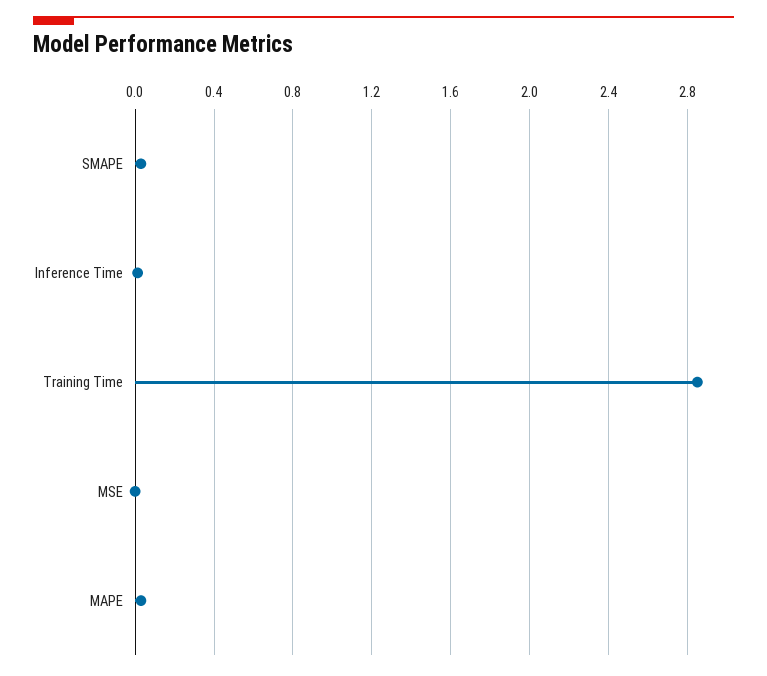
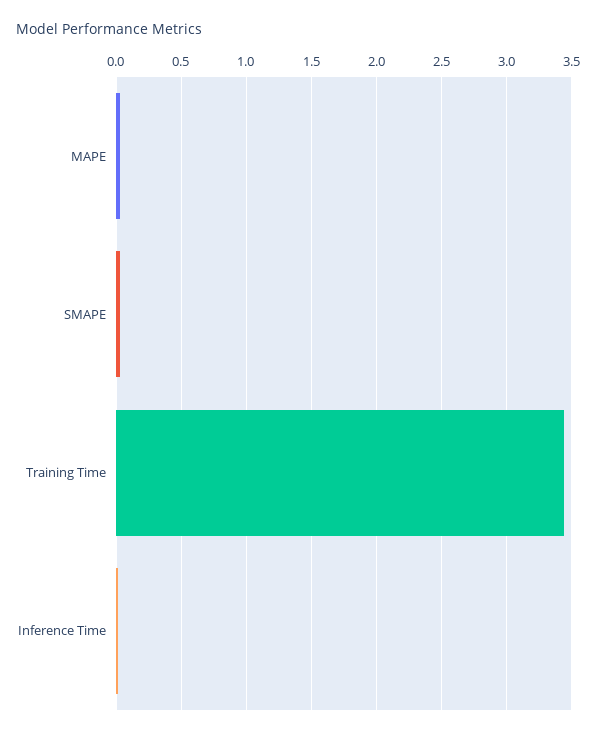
Training Time: 2.85 -> 3.45
MSE: 0 -> none

